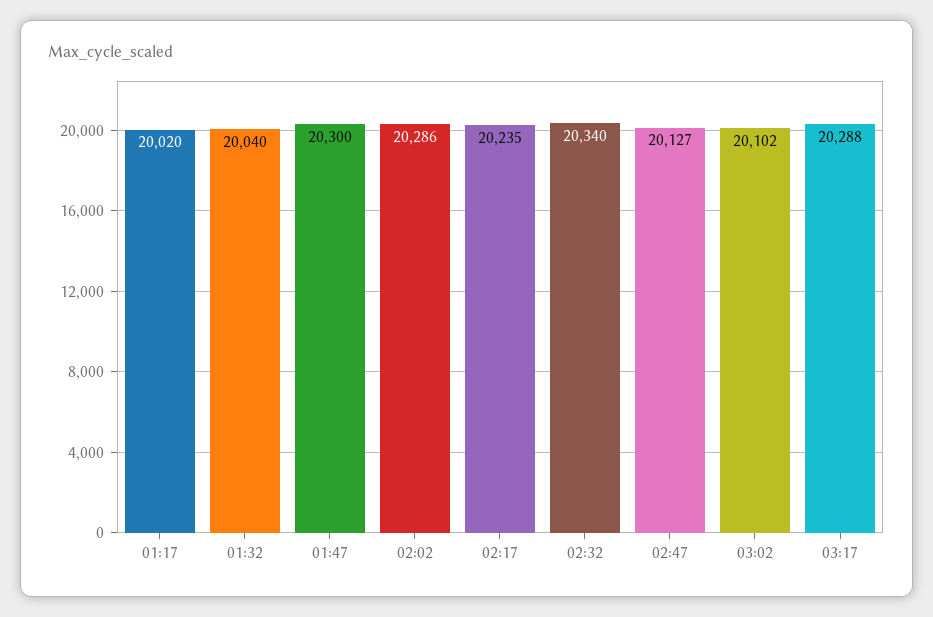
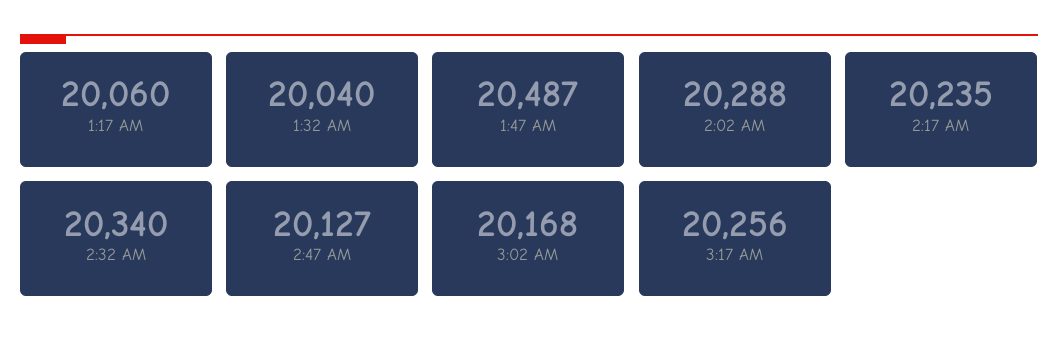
01:17: 20020 -> 20060
01:47: 20300 -> 20487
02:02: 20286 -> 20288
03:02: 20102 -> 20168
03:17: 20288 -> 20256

